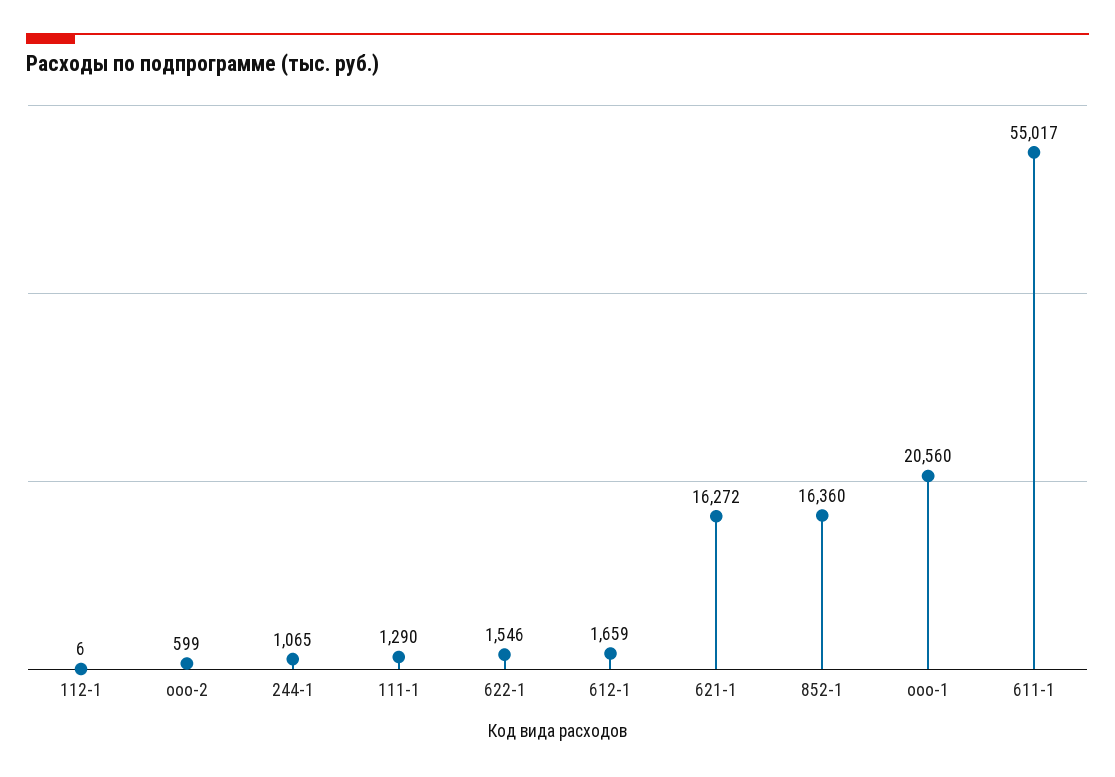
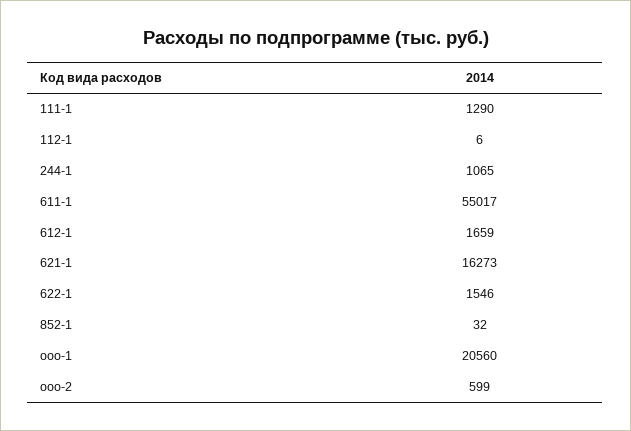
621-1: 16272 -> 16273
852-1: 16360 -> 32

